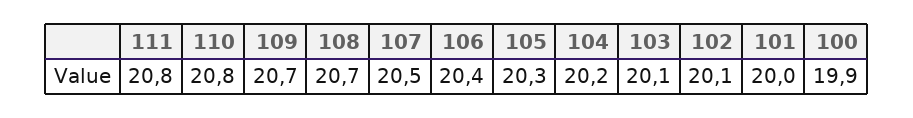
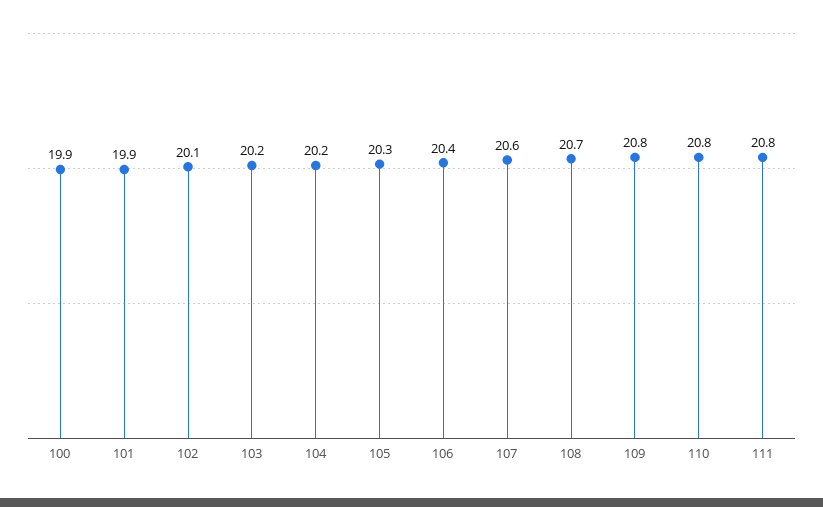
109: 20.7 -> 20.8
107: 20.5 -> 20.6
103: 20.1 -> 20.2
101: 20 -> 19.9

